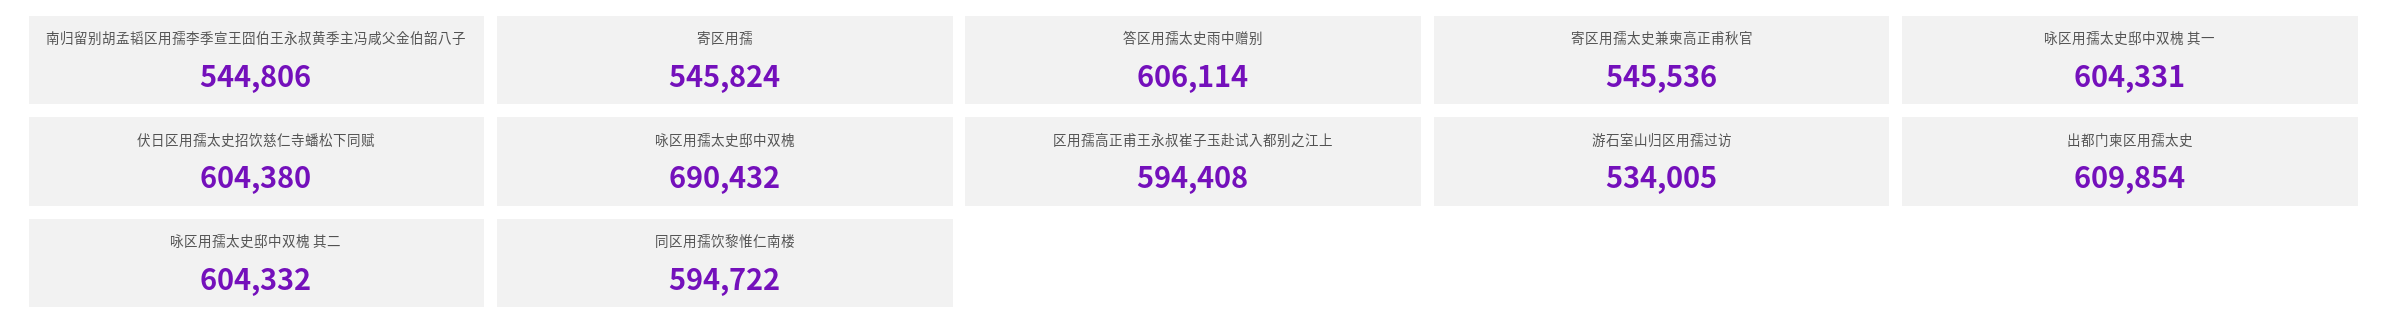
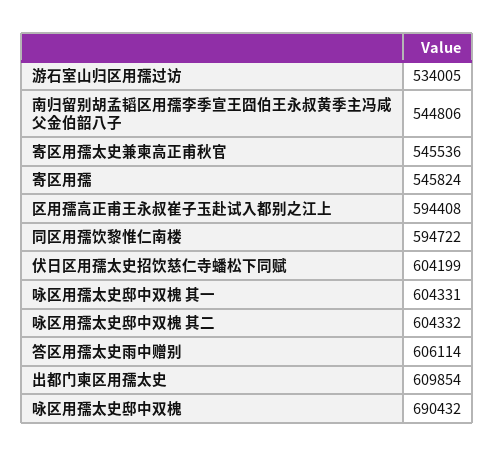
伏日区用孺太史招饮慈仁寺蟠松下同赋: 604380 -> 604199

